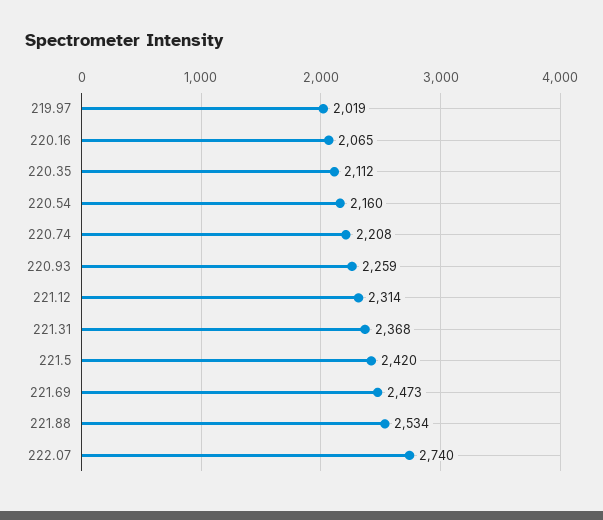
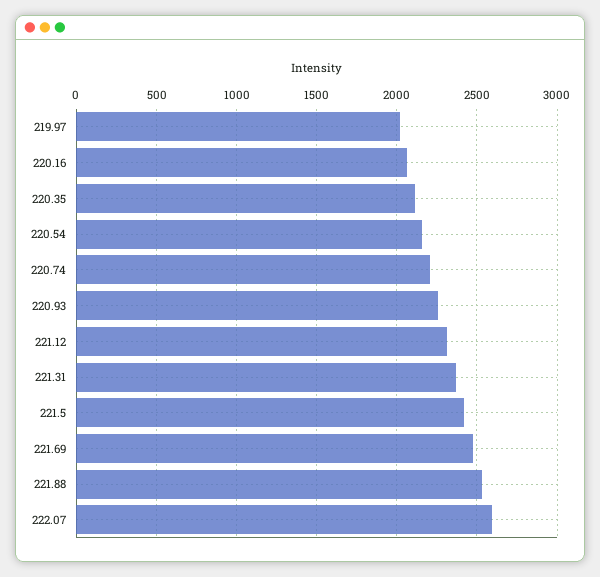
222.07: 2740 -> 2600

